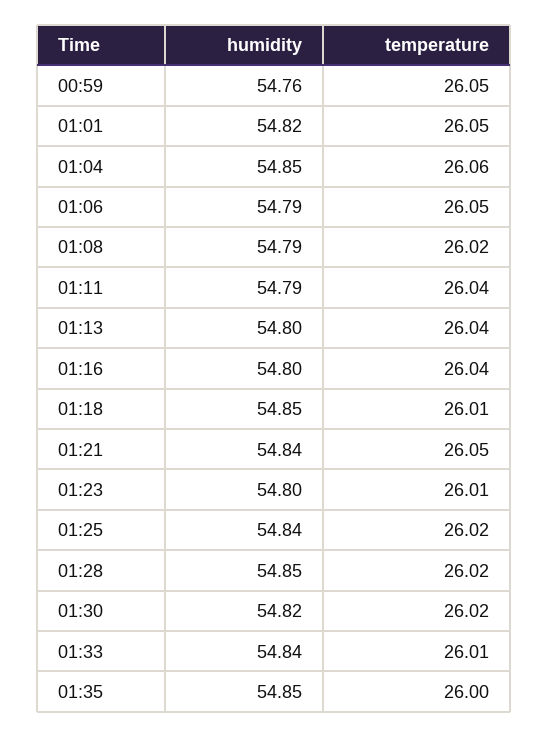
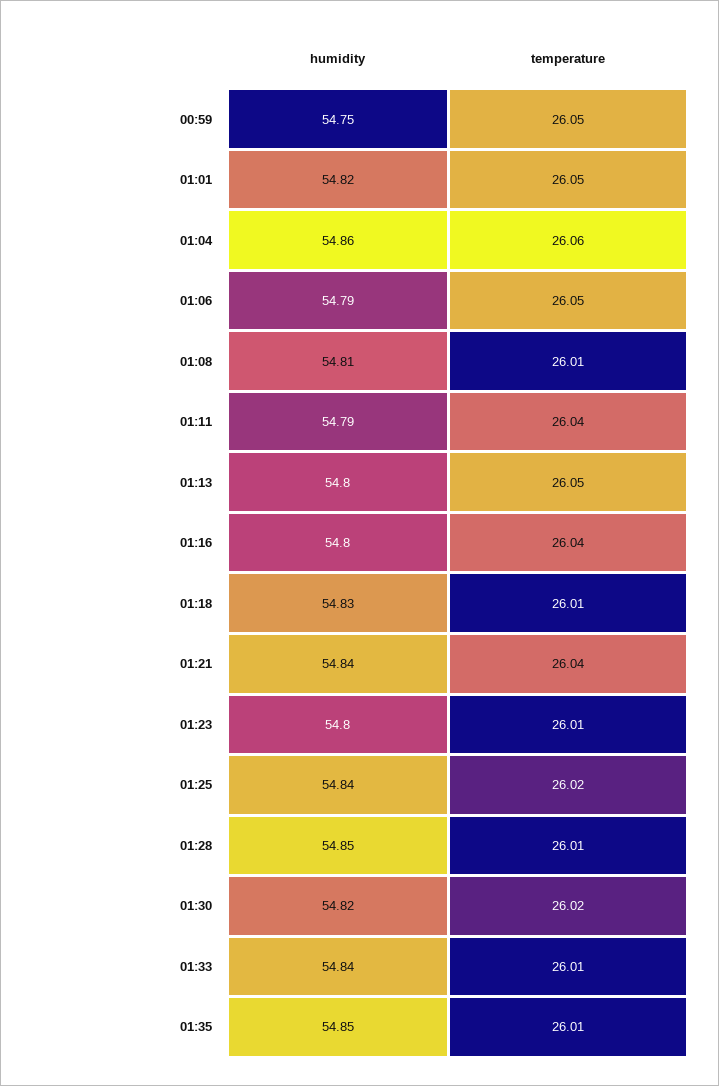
humidity, 00:59: 54.76 -> 54.75
humidity, 01:04: 54.85 -> 54.86
humidity, 01:08: 54.79 -> 54.81
temperature, 01:08: 26.02 -> 26.01
temperature, 01:13: 26.04 -> 26.05
humidity, 01:18: 54.85 -> 54.83
temperature, 01:21: 26.05 -> 26.04
temperature, 01:28: 26.02 -> 26.01
temperature, 01:35: 26 -> 26.01

